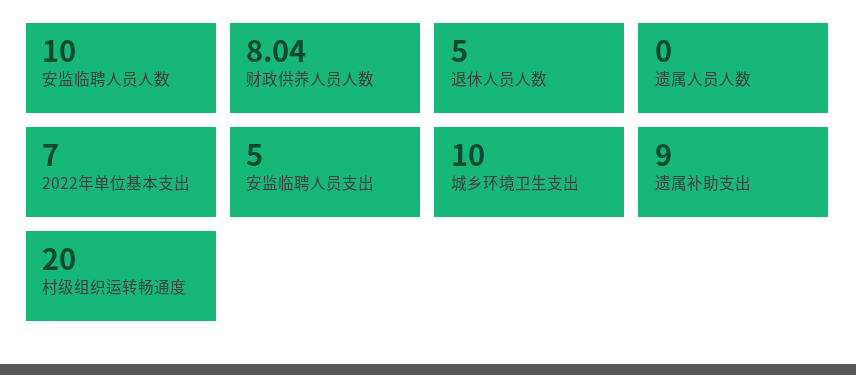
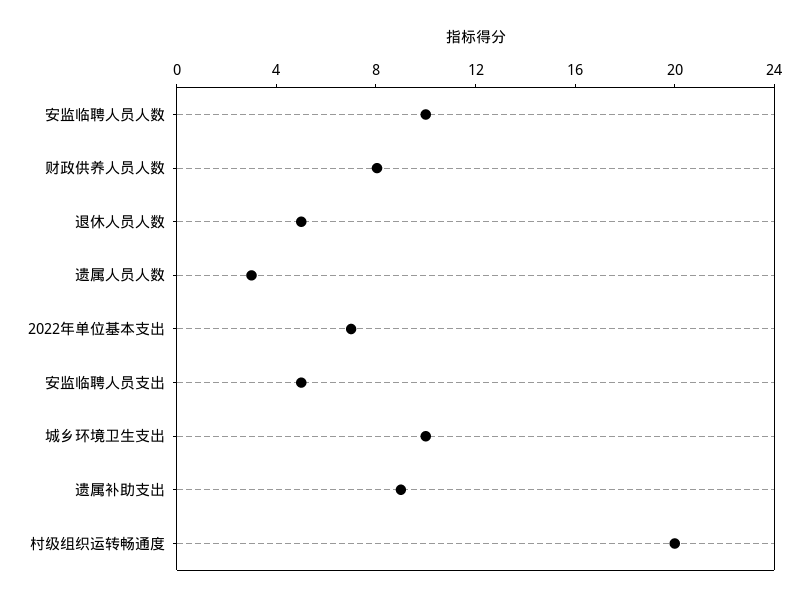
遗属人员人数: 0 -> 3

